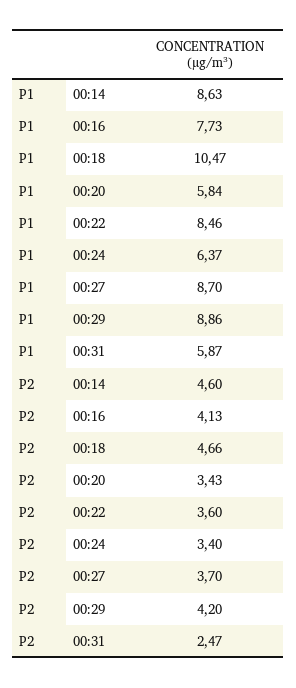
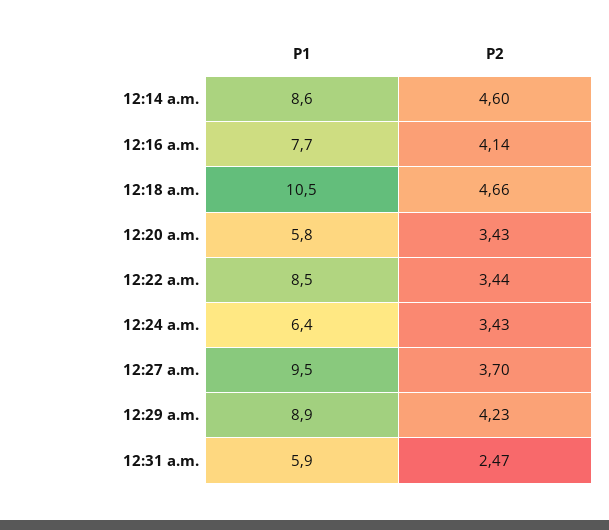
P1, 00:27: 8.7 -> 9.5
P2, 00:16: 4.13 -> 4.14
P2, 00:22: 3.6 -> 3.44
P2, 00:24: 3.4 -> 3.43
P2, 00:29: 4.2 -> 4.23

